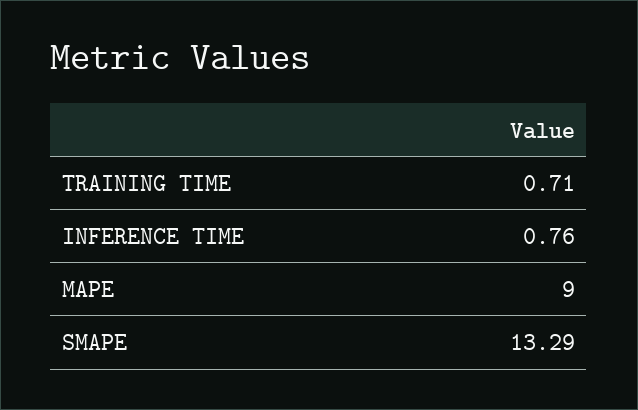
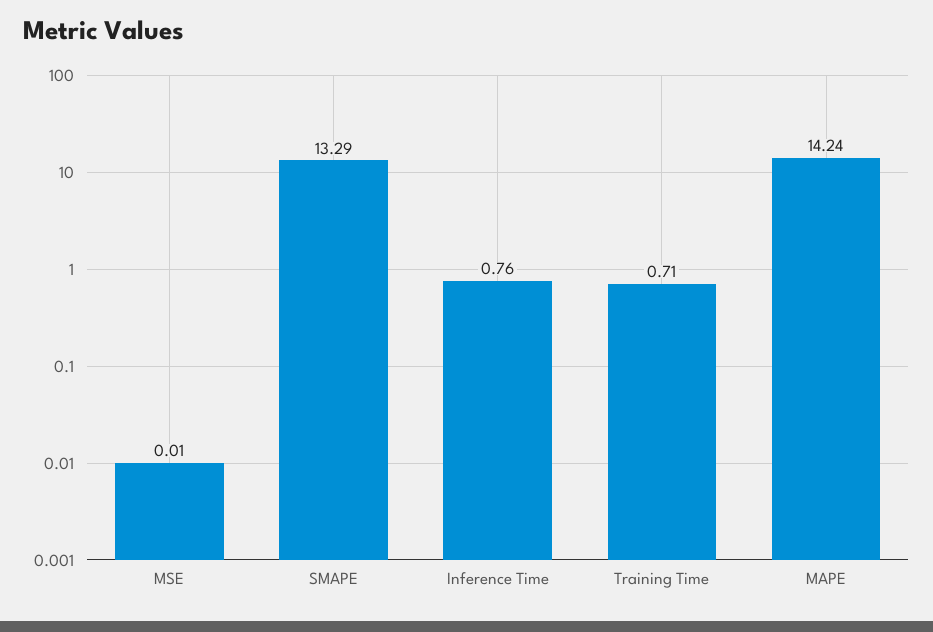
MAPE: 9 -> 14.24
MSE: none -> 0.01

